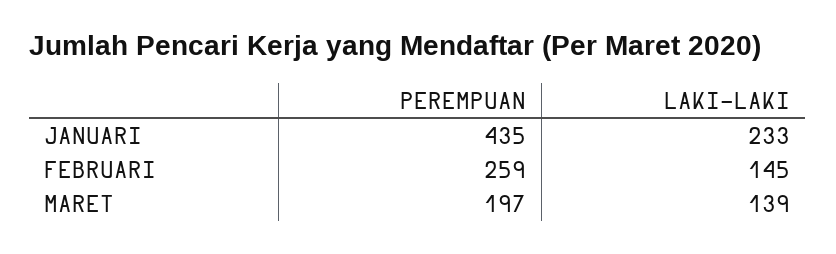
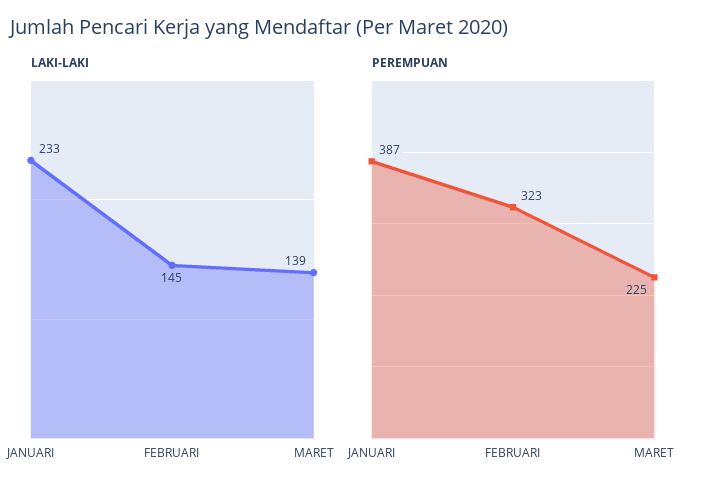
PEREMPUAN, JANUARI: 435 -> 387
PEREMPUAN, FEBRUARI: 259 -> 323
PEREMPUAN, MARET: 197 -> 225

